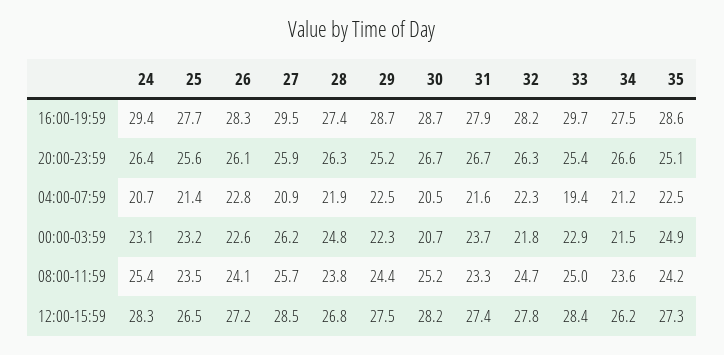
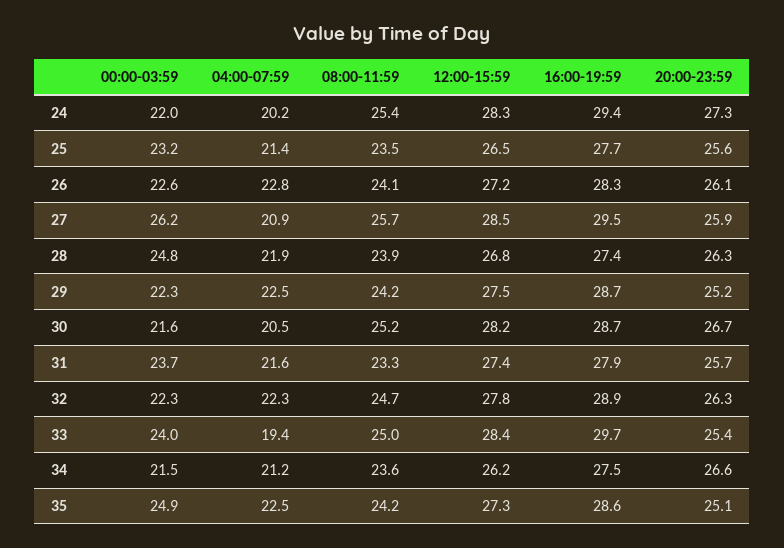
32, 16:00-19:59: 28.2 -> 28.9
24, 20:00-23:59: 26.4 -> 27.3
31, 20:00-23:59: 26.7 -> 25.7
24, 04:00-07:59: 20.7 -> 20.2
24, 00:00-03:59: 23.1 -> 22
30, 00:00-03:59: 20.7 -> 21.6
32, 00:00-03:59: 21.8 -> 22.3
33, 00:00-03:59: 22.9 -> 24
28, 08:00-11:59: 23.8 -> 23.9
29, 08:00-11:59: 24.4 -> 24.2

